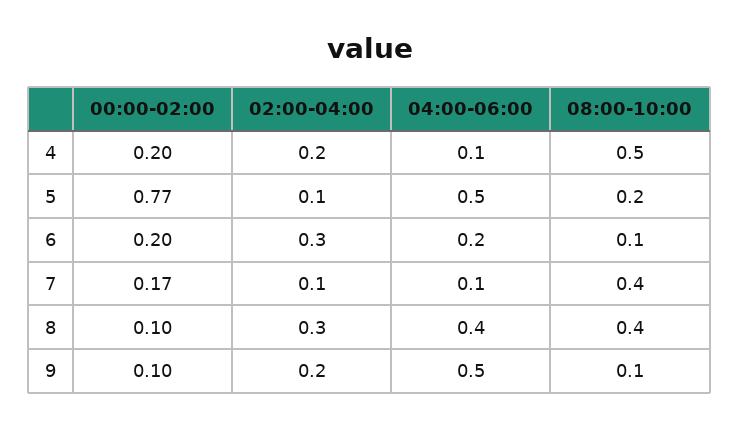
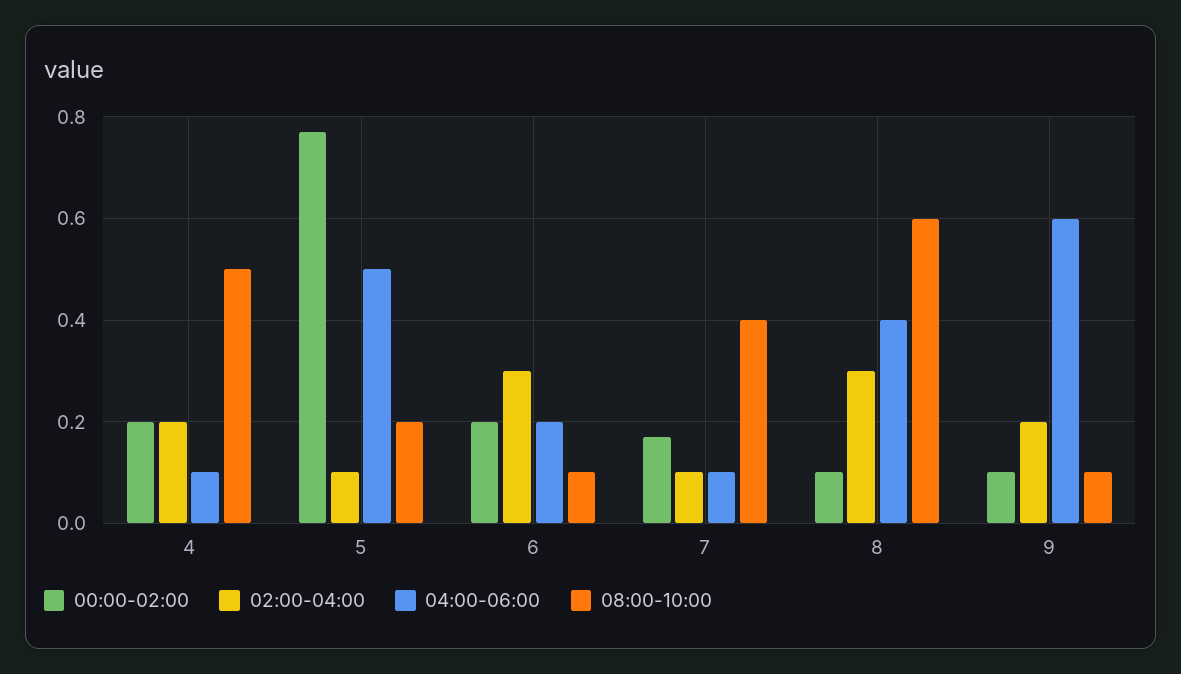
08:00-10:00, 8: 0.4 -> 0.6
04:00-06:00, 9: 0.5 -> 0.6

